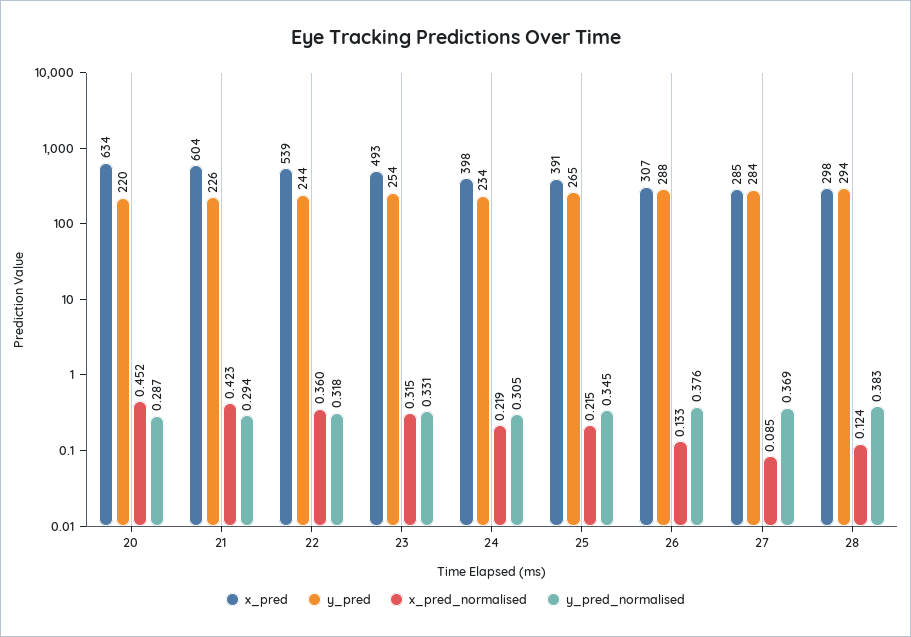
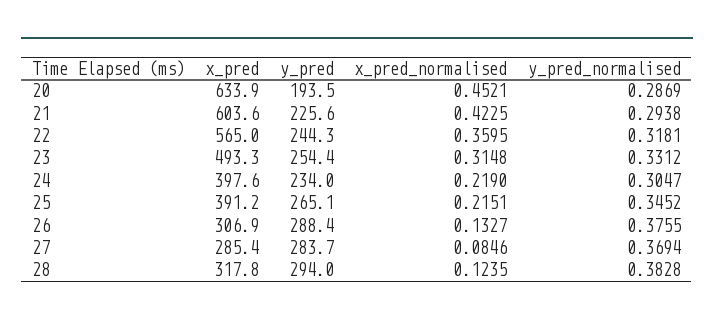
y_pred, 20: 220 -> 193.5
x_pred, 22: 539 -> 565
x_pred, 28: 298 -> 317.8

